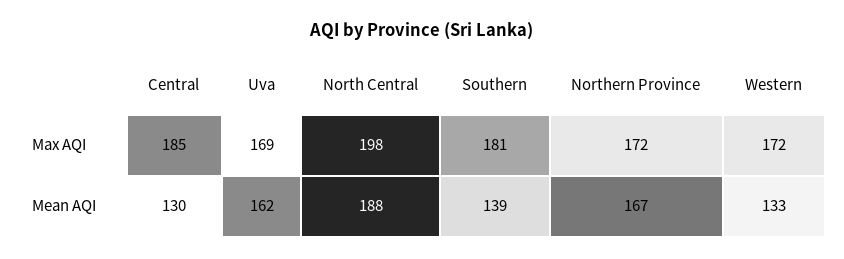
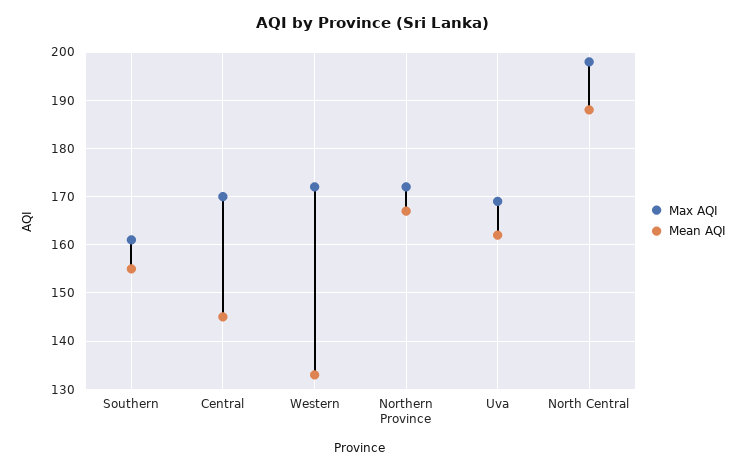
Max AQI, Central: 185 -> 170
Max AQI, Southern: 181 -> 160
Mean AQI, Central: 130 -> 145
Mean AQI, Southern: 139 -> 155

